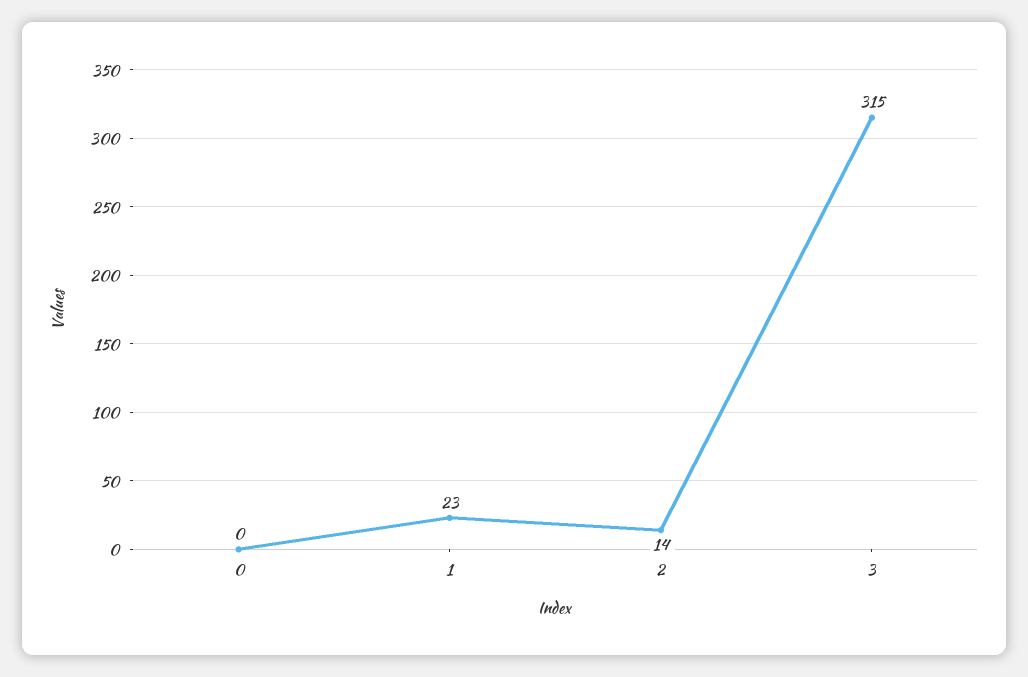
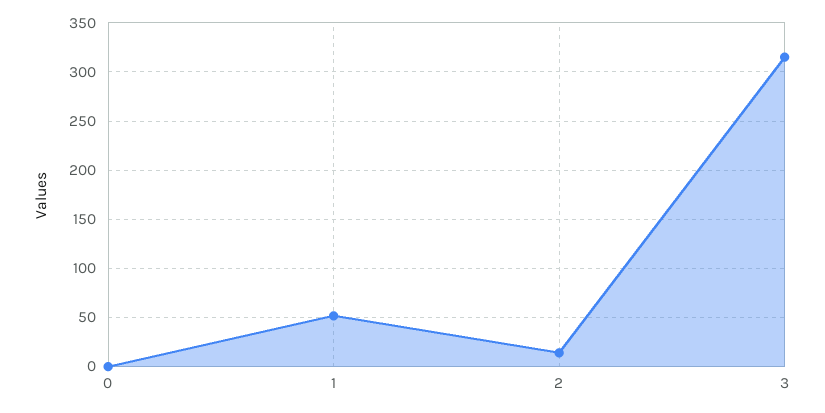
1: 23 -> 50

